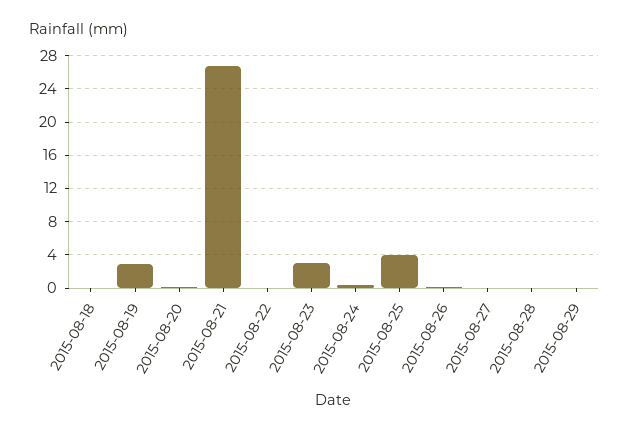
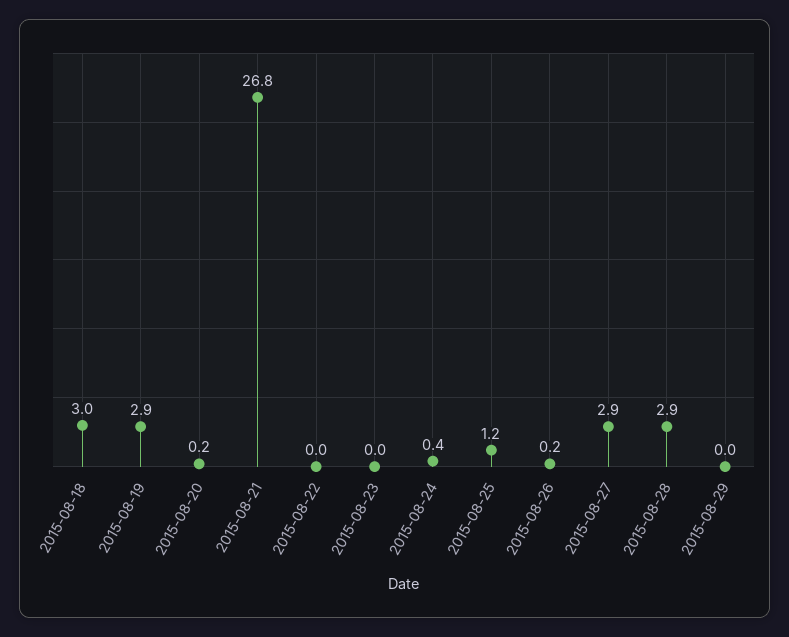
2015-08-18: 0 -> 3
2015-08-23: 3 -> 0
2015-08-25: 4 -> 1.2
2015-08-27: 0 -> 2.9
2015-08-28: 0 -> 2.9

